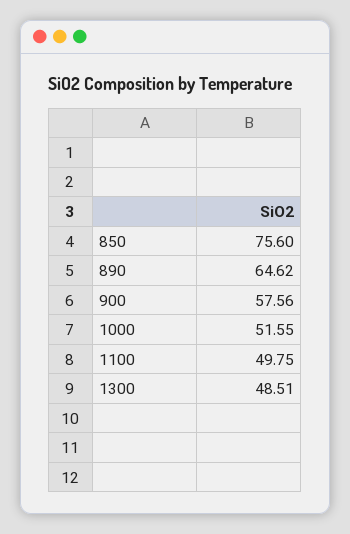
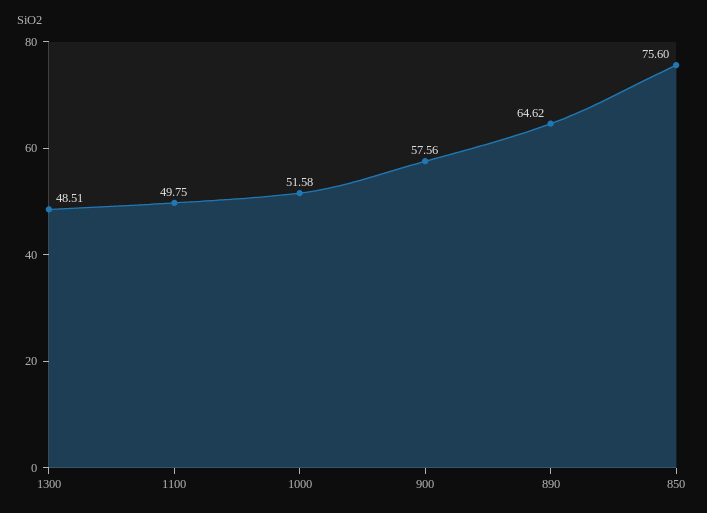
1000: 51.55 -> 51.58

